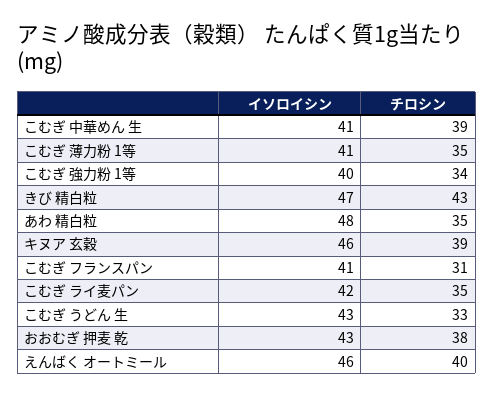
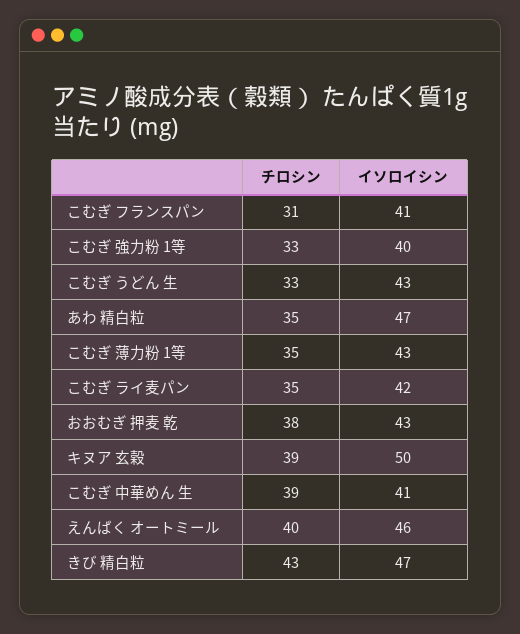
イソロイシン, こむぎ 薄力粉 1等: 41 -> 43
チロシン, こむぎ 強力粉 1等: 34 -> 33
イソロイシン, あわ 精白粒: 48 -> 47
イソロイシン, キヌア 玄穀: 46 -> 50

